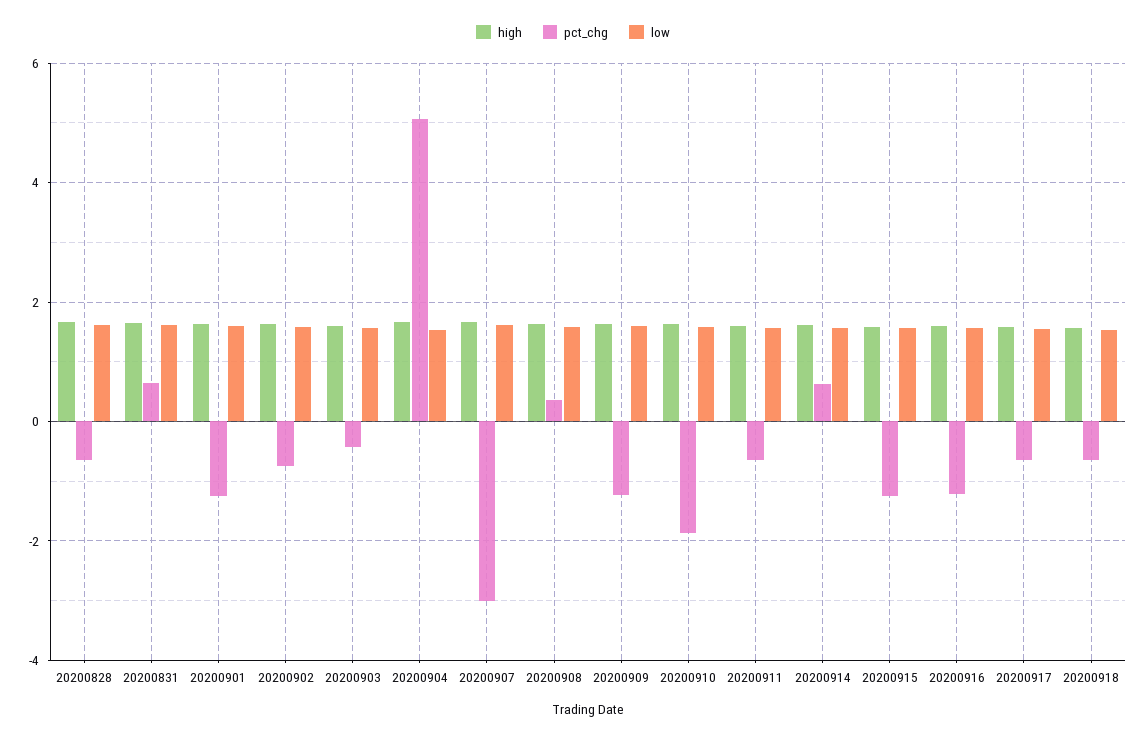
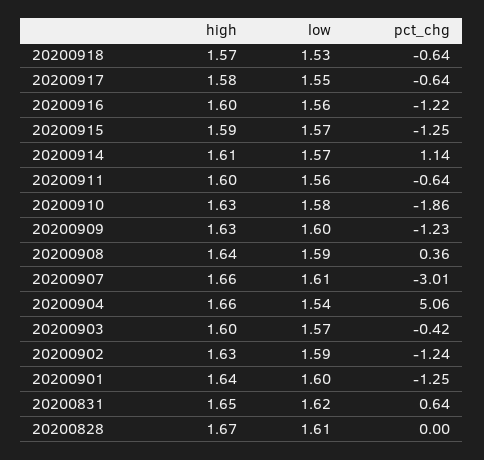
pct_chg, 20200828: -0.6 -> 0
pct_chg, 20200902: -0.8 -> -1.24
pct_chg, 20200914: 0.6 -> 1.14

